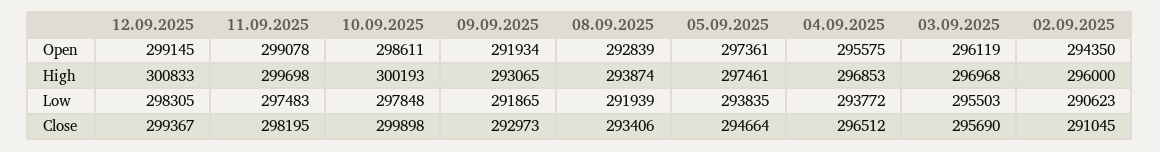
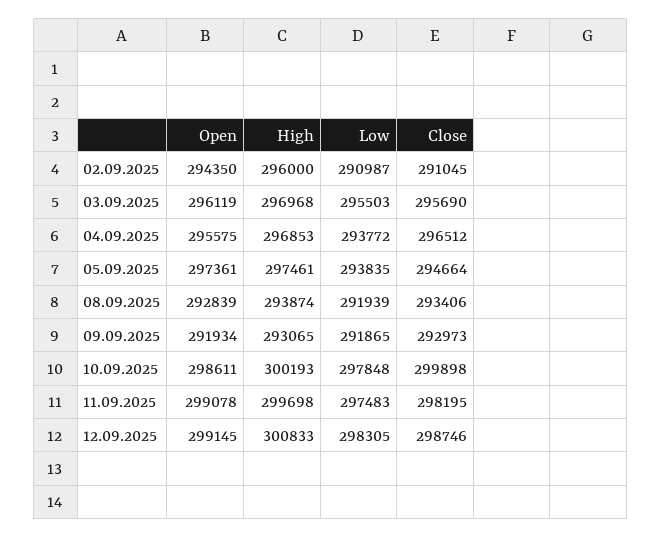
02.09.2025, Low: 290623 -> 290987
12.09.2025, Close: 299367 -> 298746

